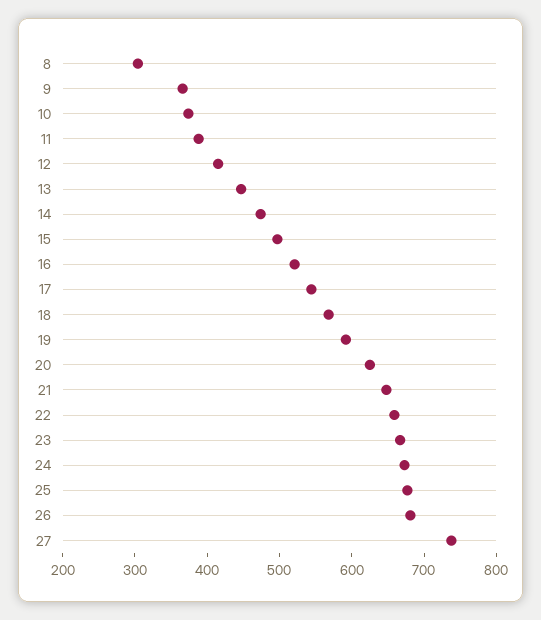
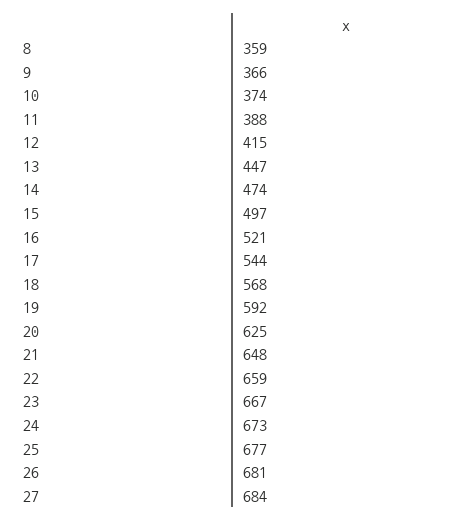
8: 300 -> 359
27: 740 -> 684

